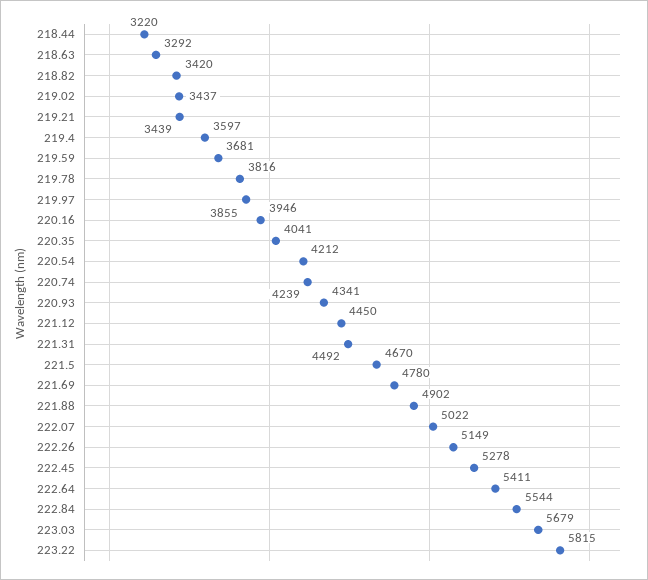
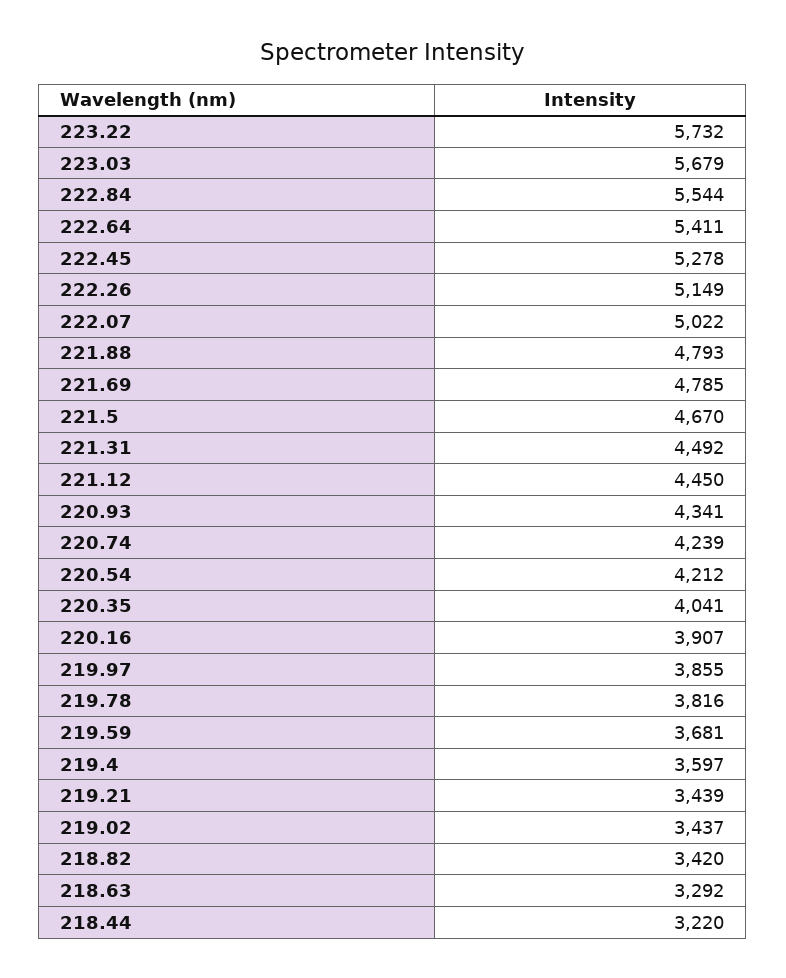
220.16: 3946 -> 3907
221.69: 4780 -> 4785
221.88: 4902 -> 4793
223.22: 5815 -> 5732

